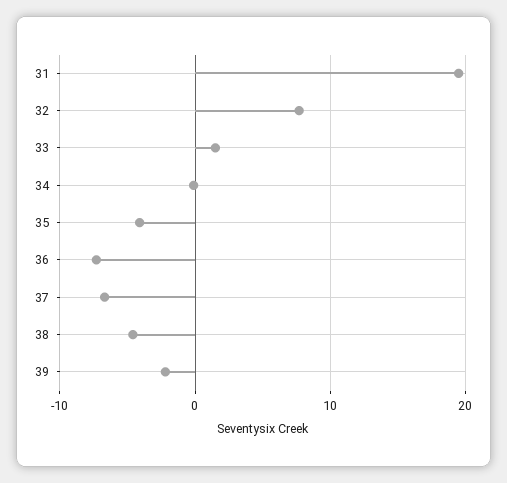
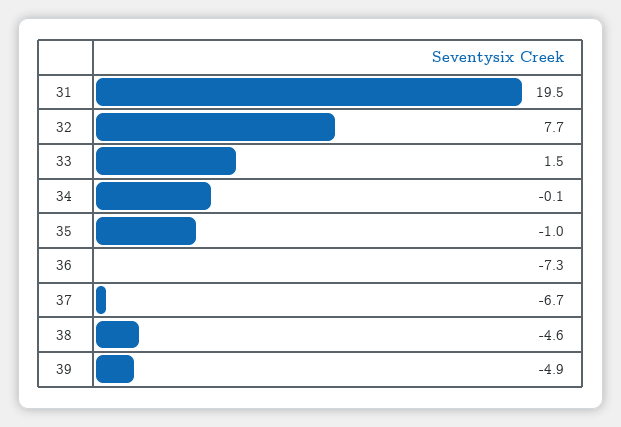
35: -4 -> -1
39: -2 -> -4.9

